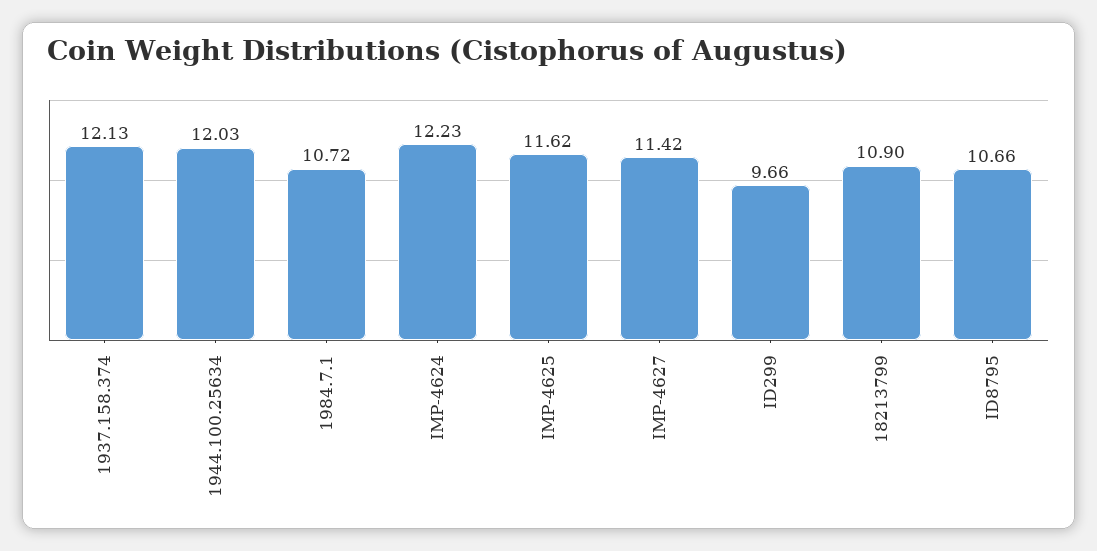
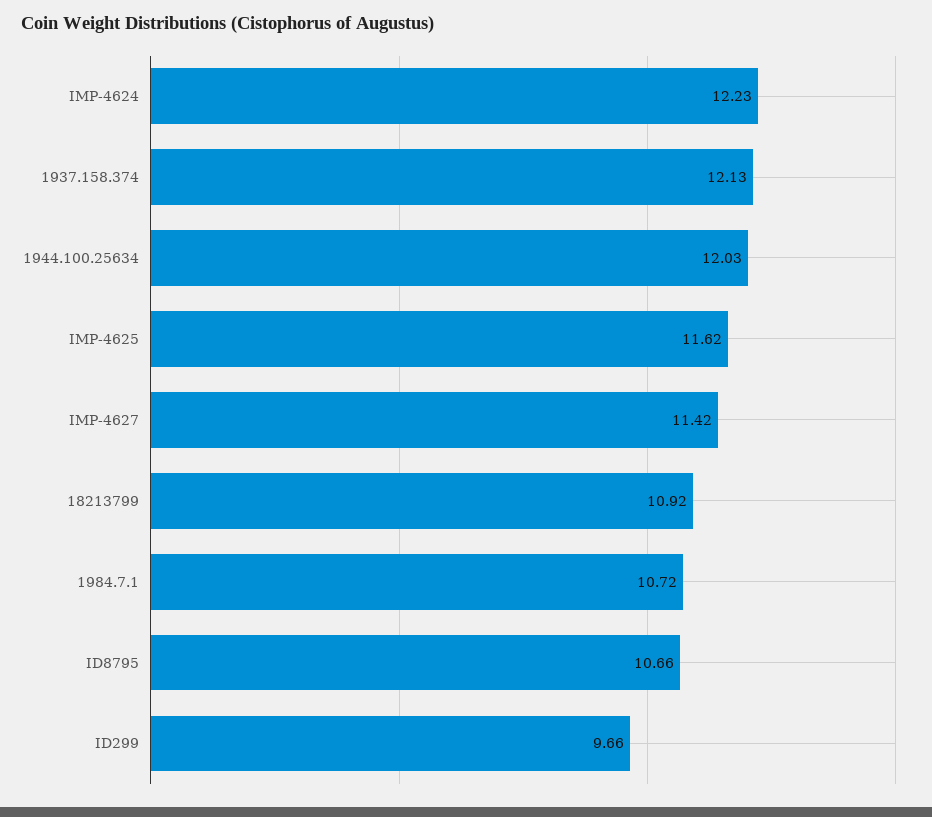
18213799: 10.9 -> 10.92

